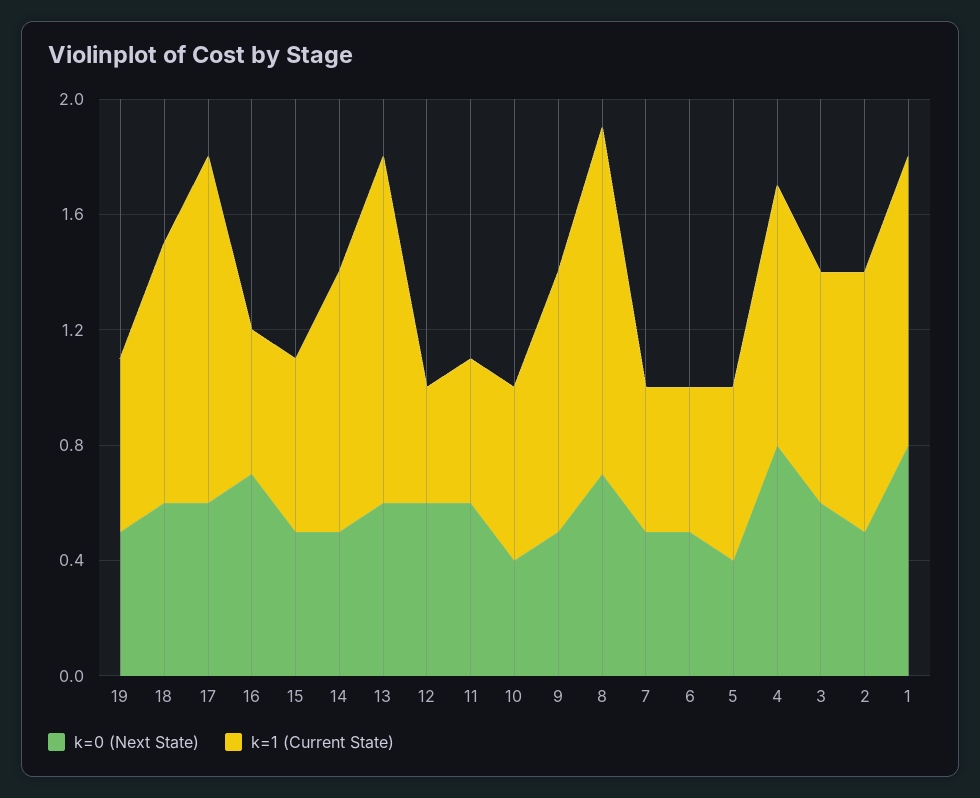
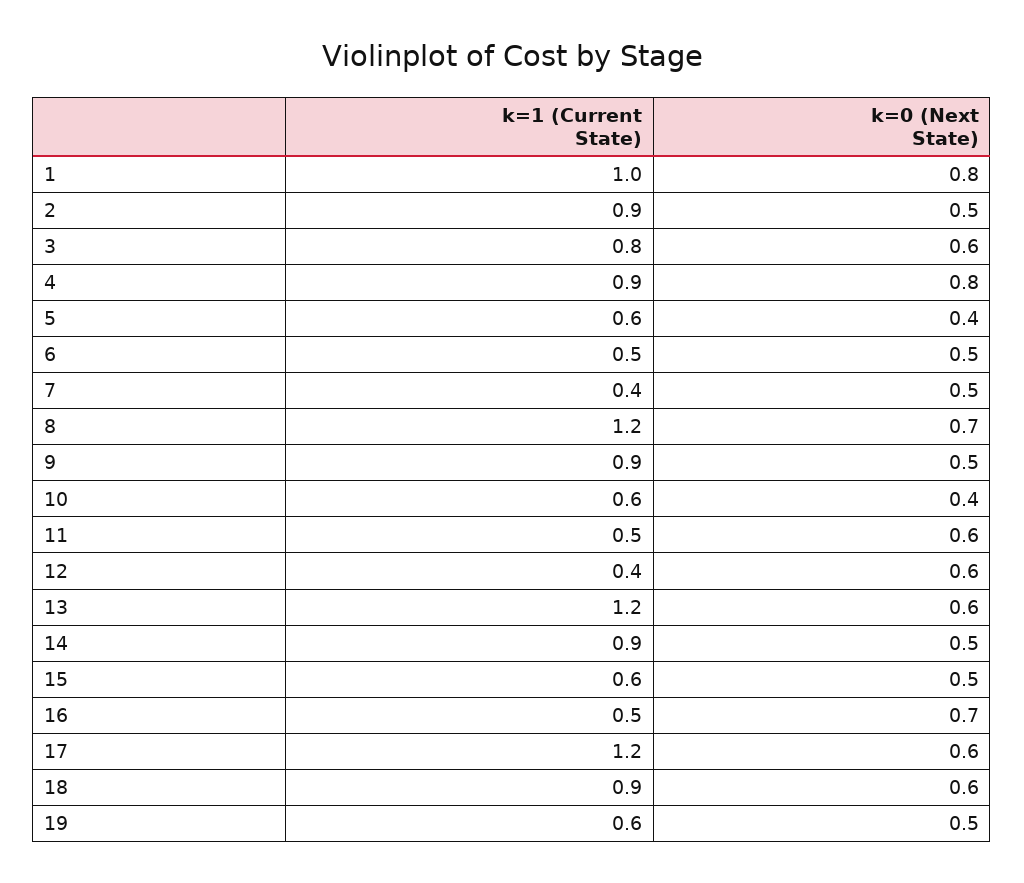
k=1 (Current State), 7: 0.5 -> 0.4

